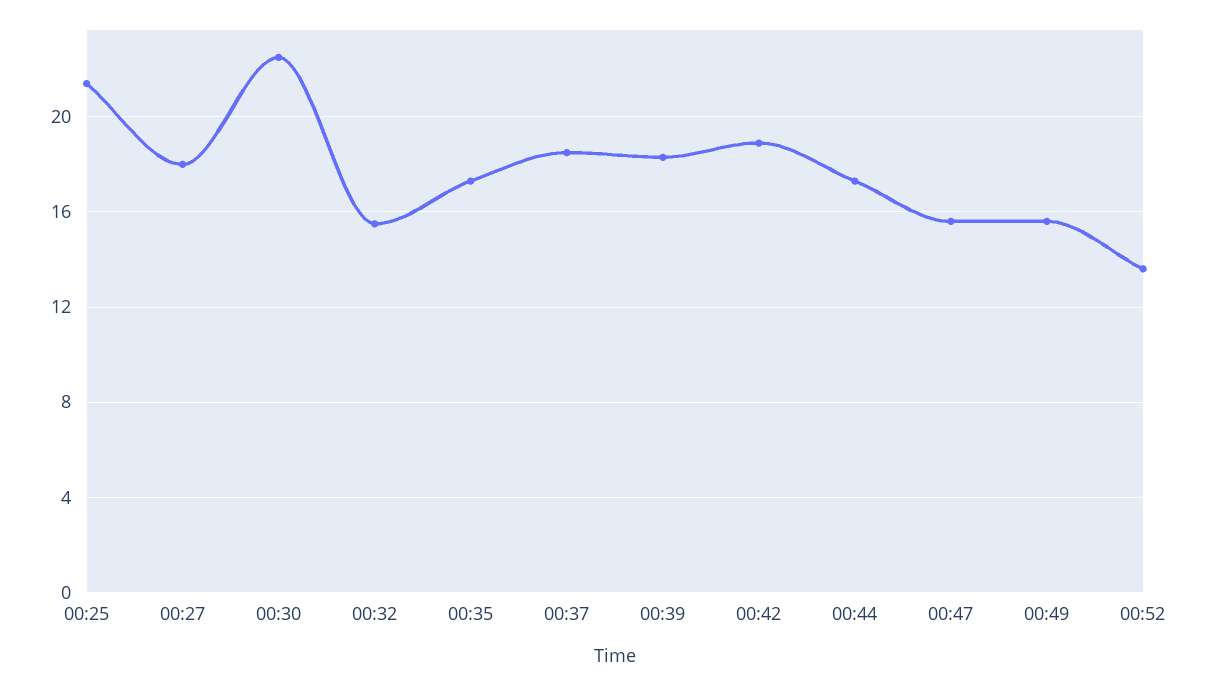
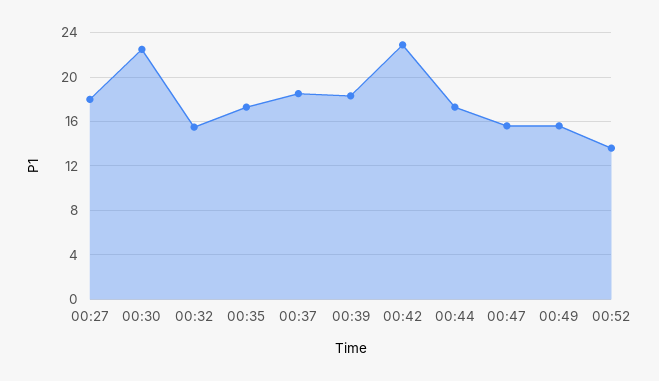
00:25: 21.5 -> none
00:42: 19 -> 23

